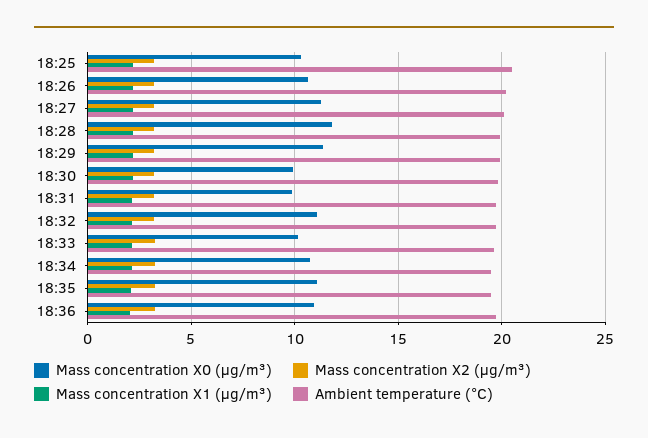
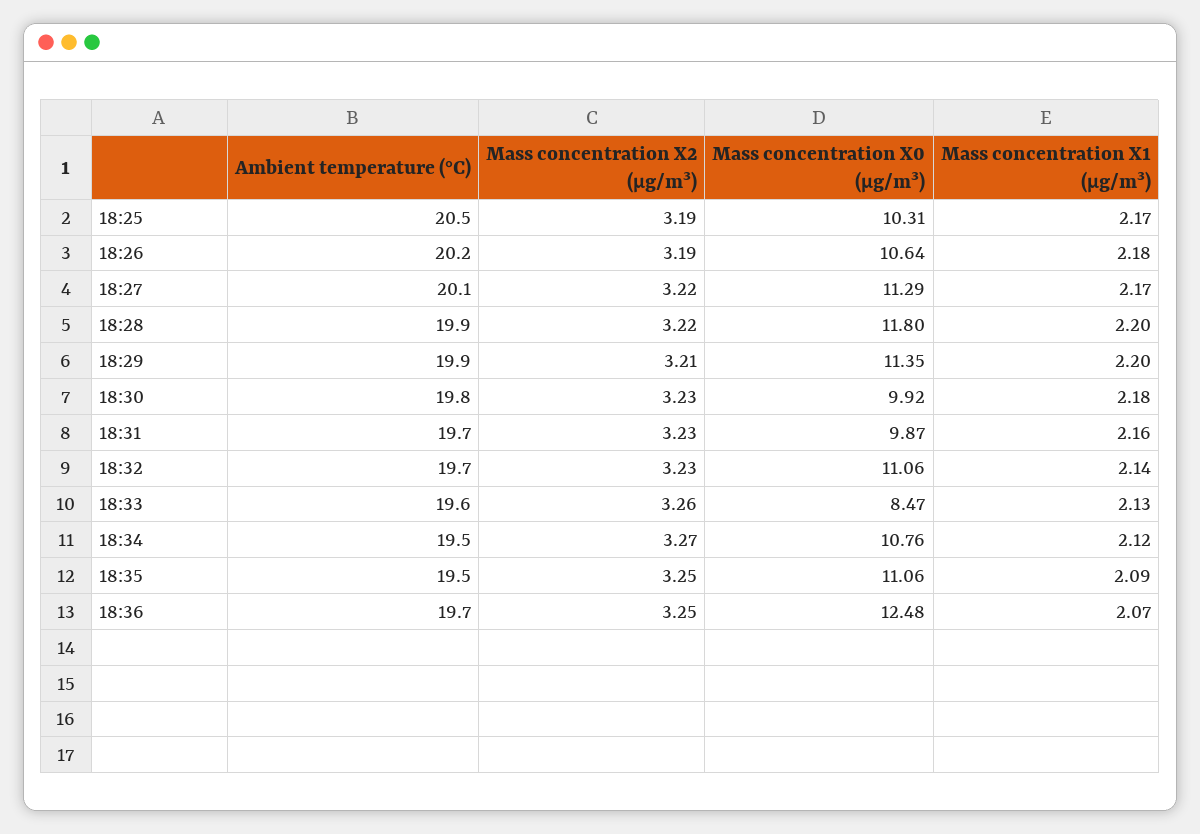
Mass concentration X0 (μg/m³), 18:33: 10 -> 8.47
Mass concentration X0 (μg/m³), 18:36: 11 -> 12.48

